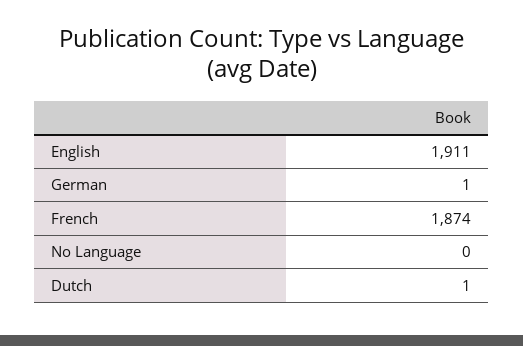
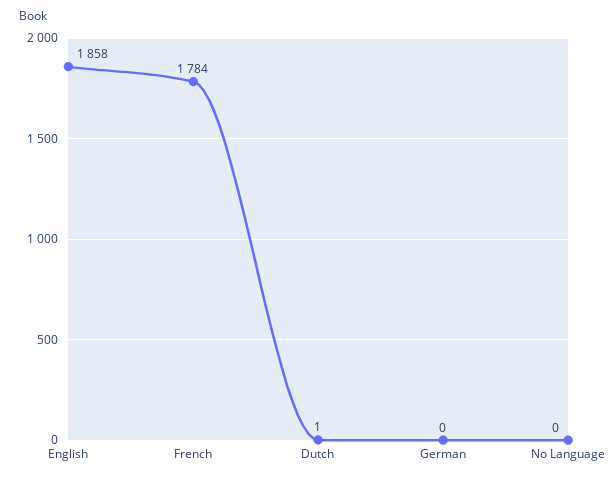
English: 1911 -> 1858
German: 1 -> 0
French: 1874 -> 1784

